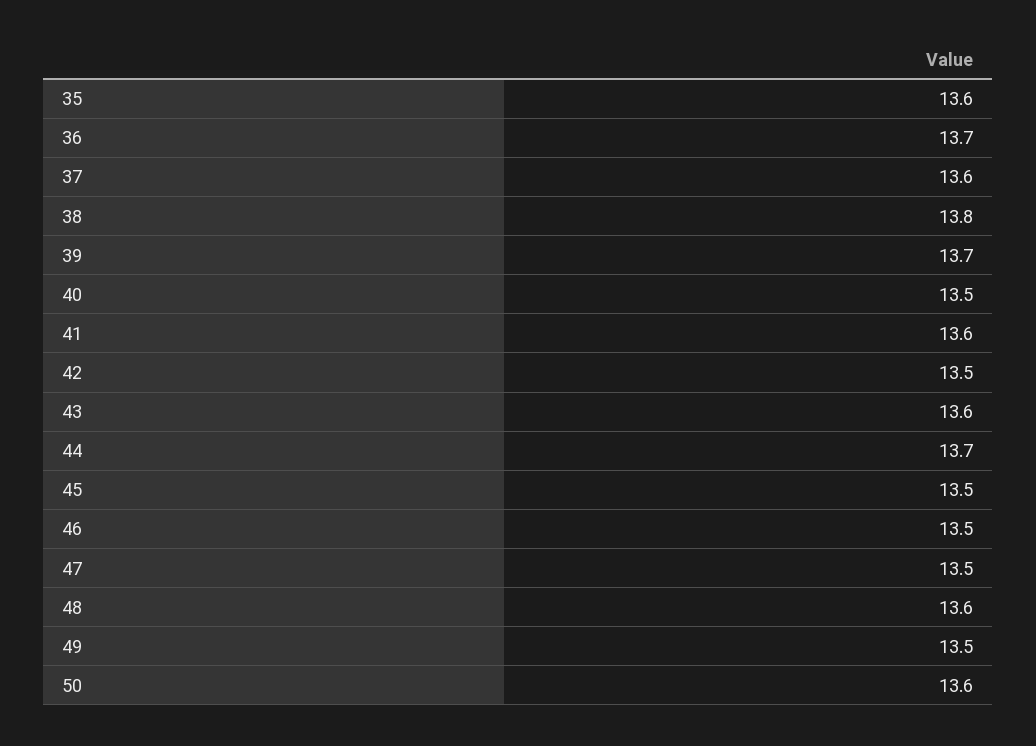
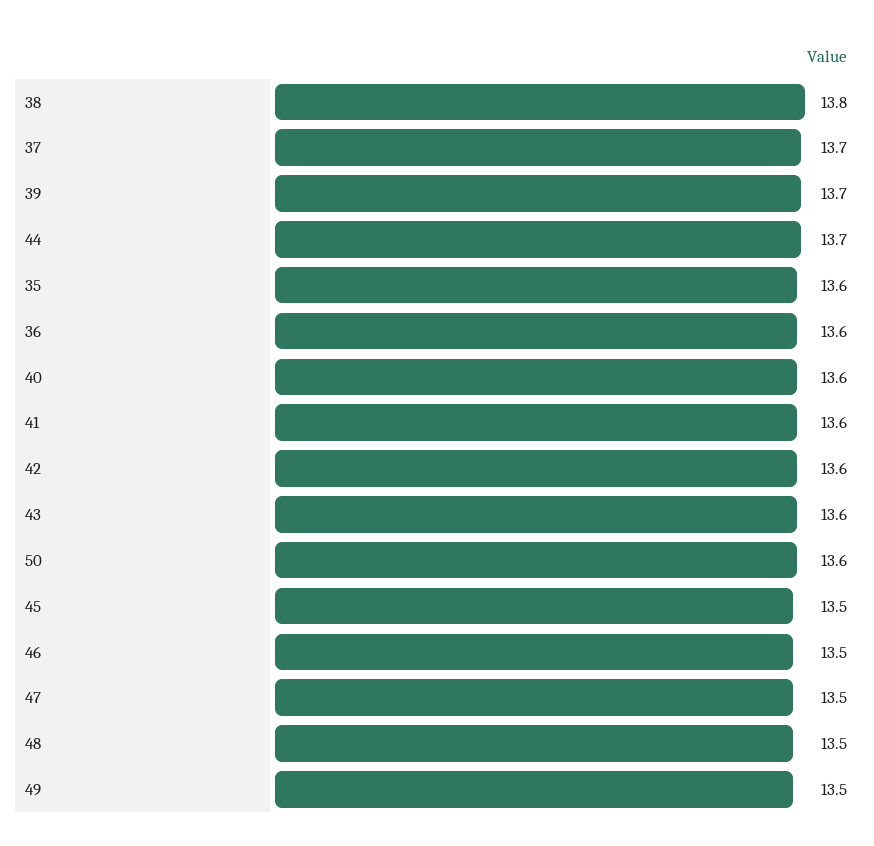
36: 13.7 -> 13.6
37: 13.6 -> 13.7
40: 13.5 -> 13.6
42: 13.5 -> 13.6
48: 13.6 -> 13.5

